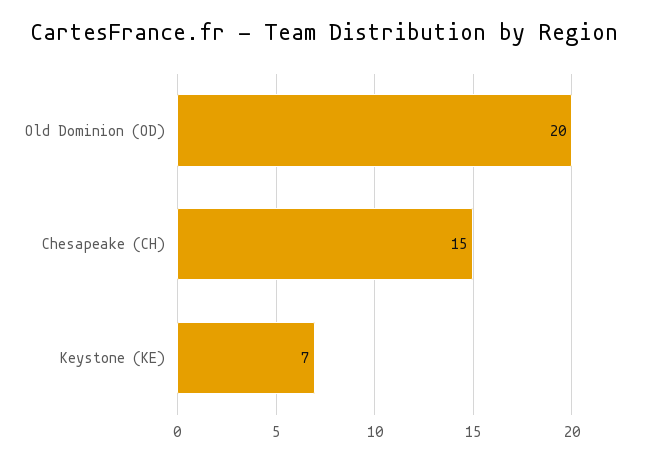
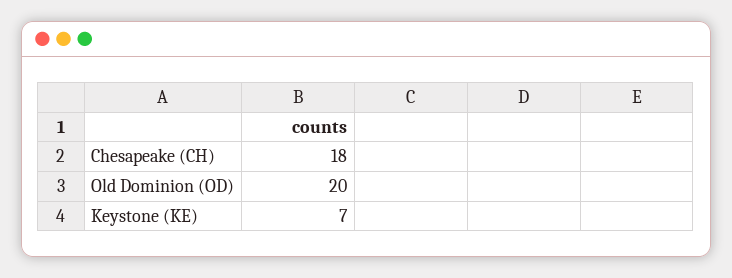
Chesapeake (CH): 15 -> 18

